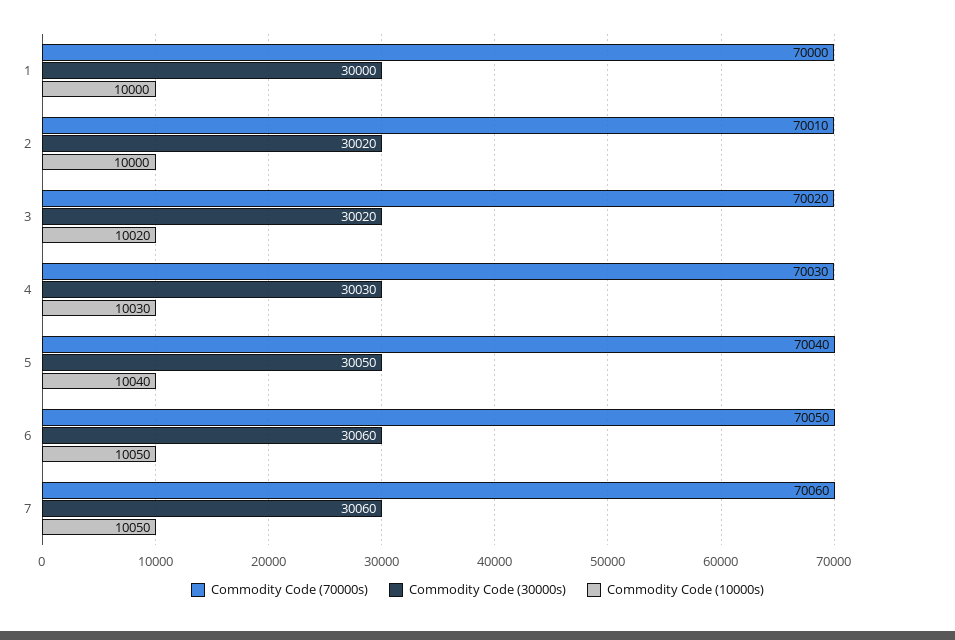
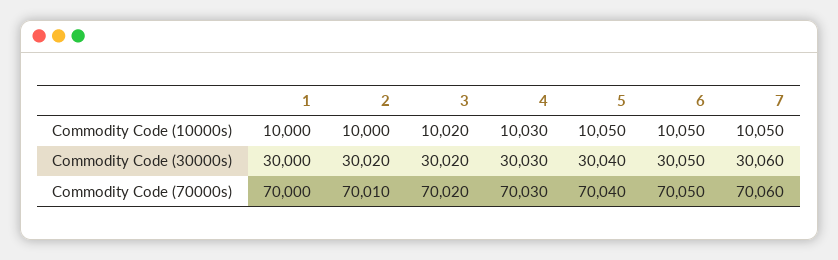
Commodity Code (30000s), 5: 30050 -> 30040
Commodity Code (10000s), 5: 10040 -> 10050
Commodity Code (30000s), 6: 30060 -> 30050

